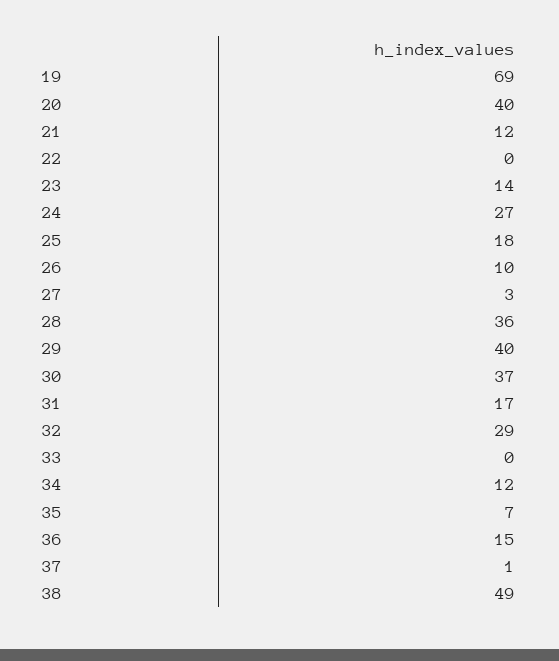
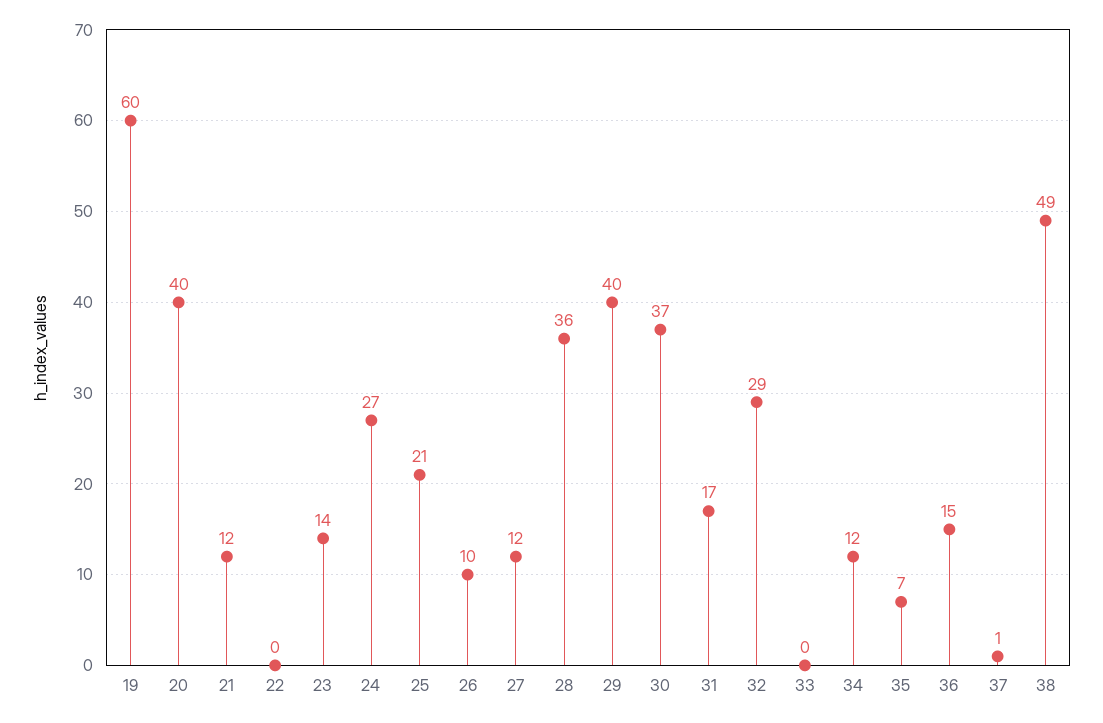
19: 69 -> 60
25: 18 -> 21
27: 3 -> 12

